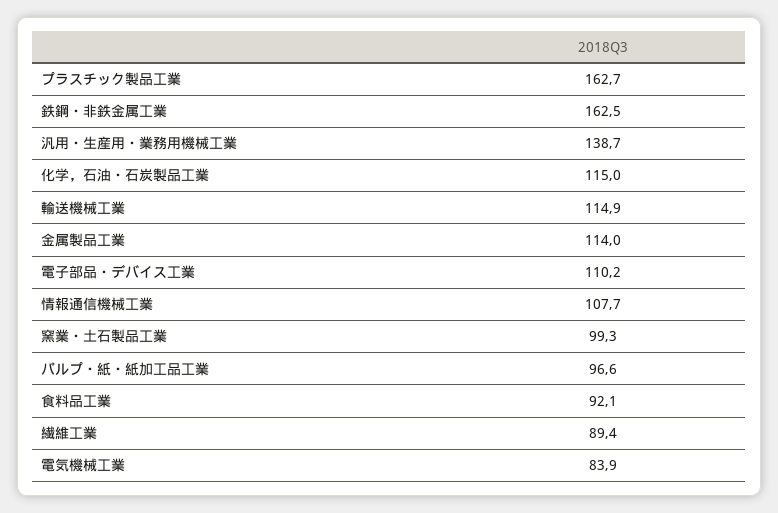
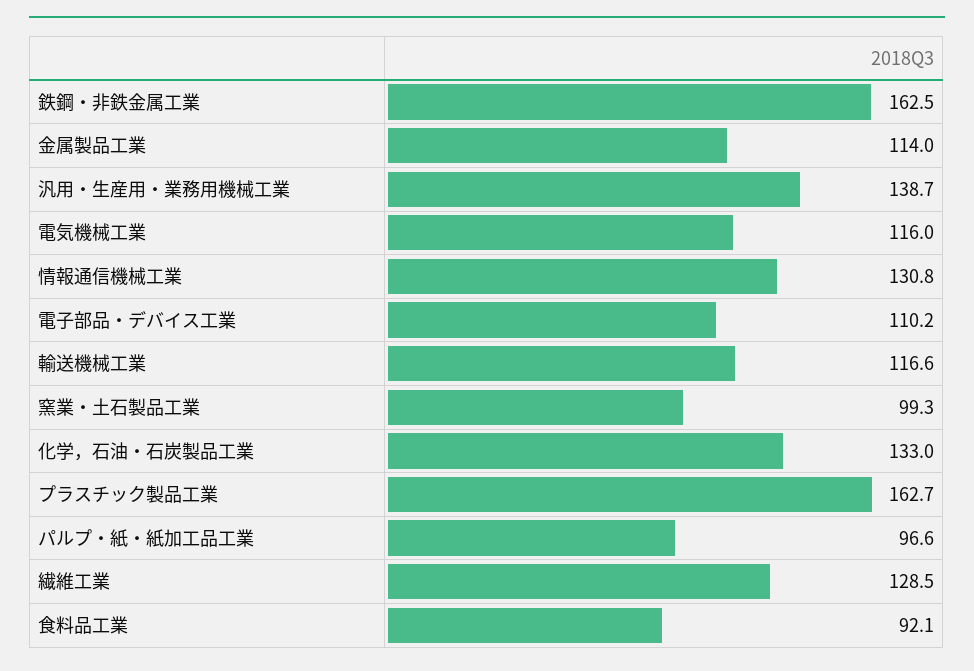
化学，石油・石炭製品工業: 115 -> 133
輸送機械工業: 114.9 -> 116.6
情報通信機械工業: 107.7 -> 130.8
繊維工業: 89.4 -> 128.5
電気機械工業: 83.9 -> 116

